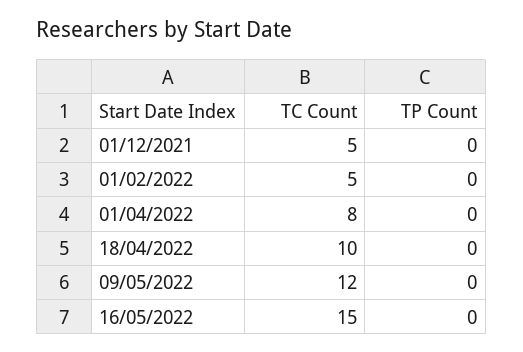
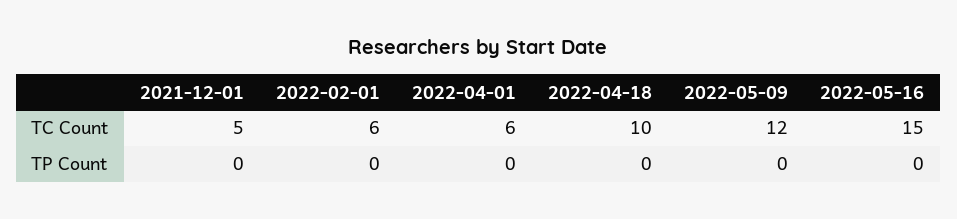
TC Count, 01/02/2022: 5 -> 6
TC Count, 01/04/2022: 8 -> 6

